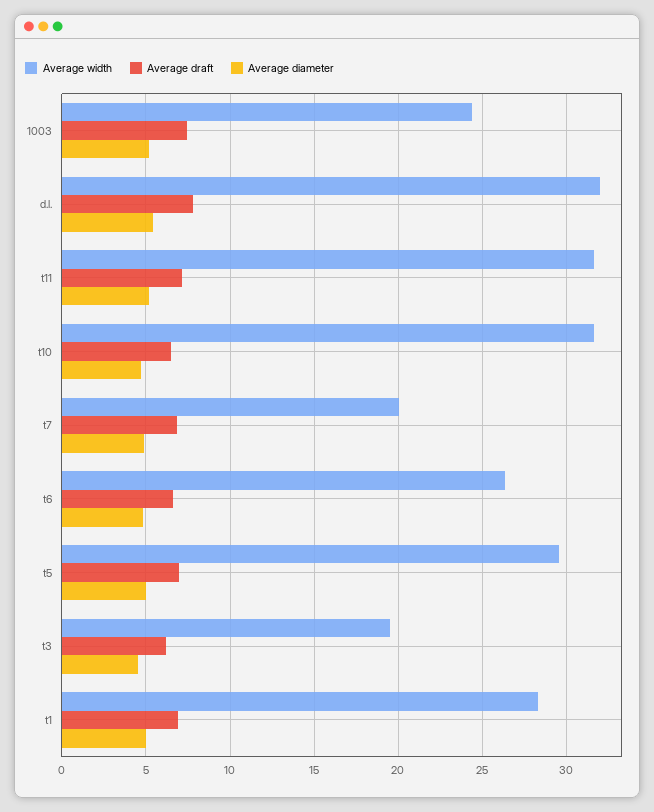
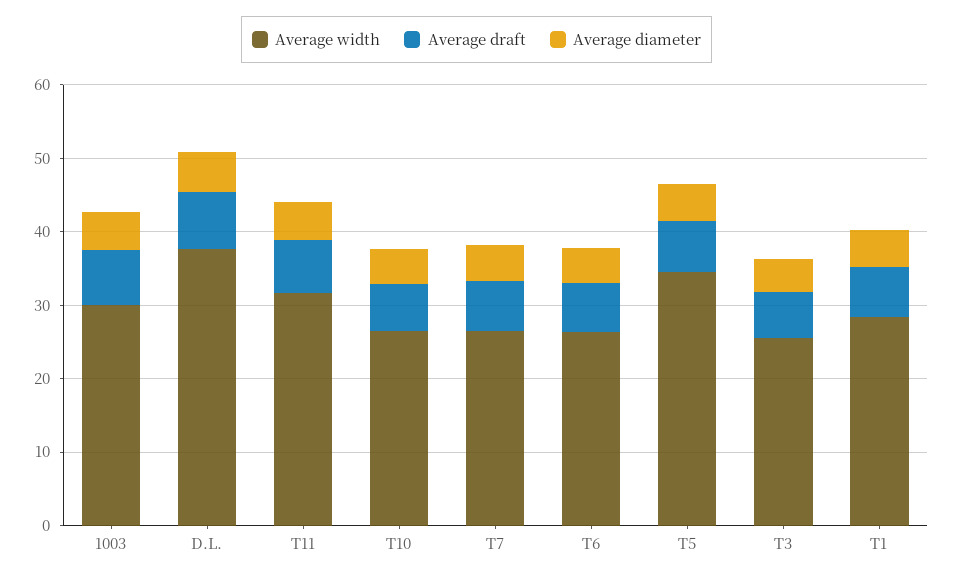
Average width, 1003: 24.5 -> 30
Average width, d.l.: 32 -> 38
Average width, t10: 31.5 -> 26
Average width, t7: 20 -> 26
Average width, t5: 29.5 -> 34
Average width, t3: 19.5 -> 26

